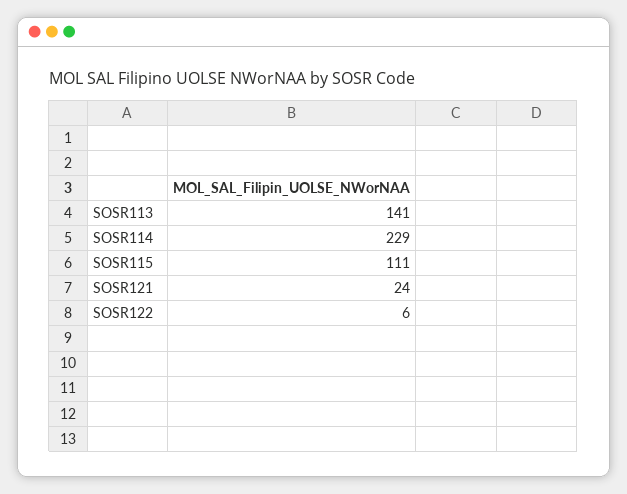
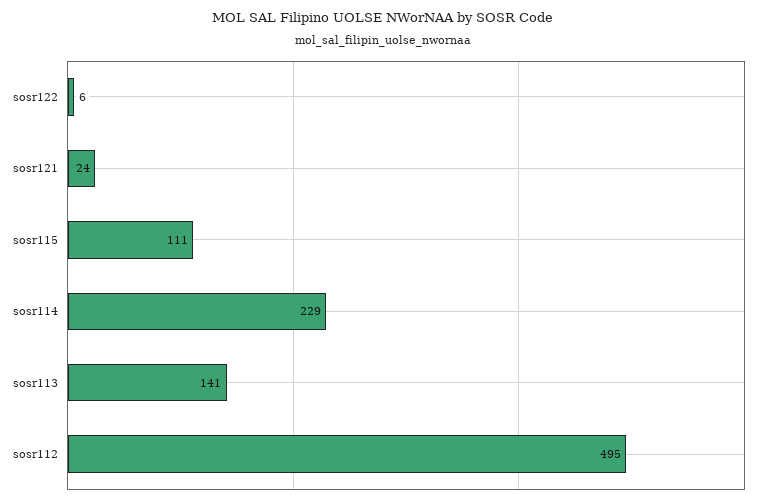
sosr112: none -> 495

